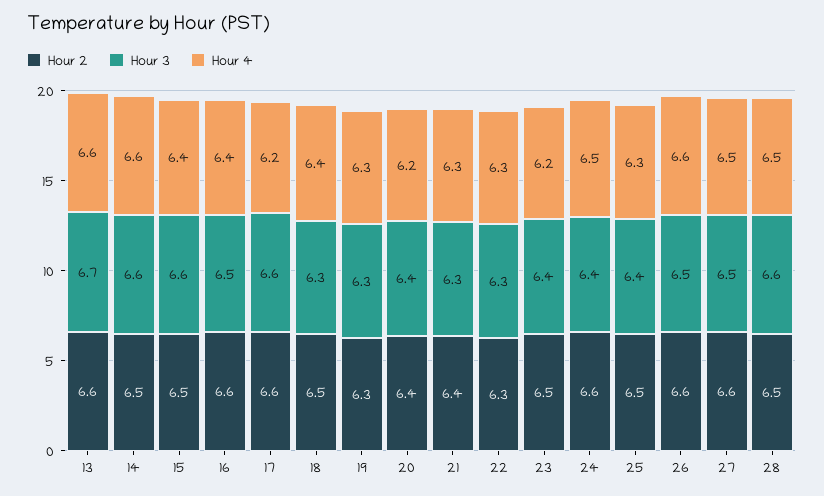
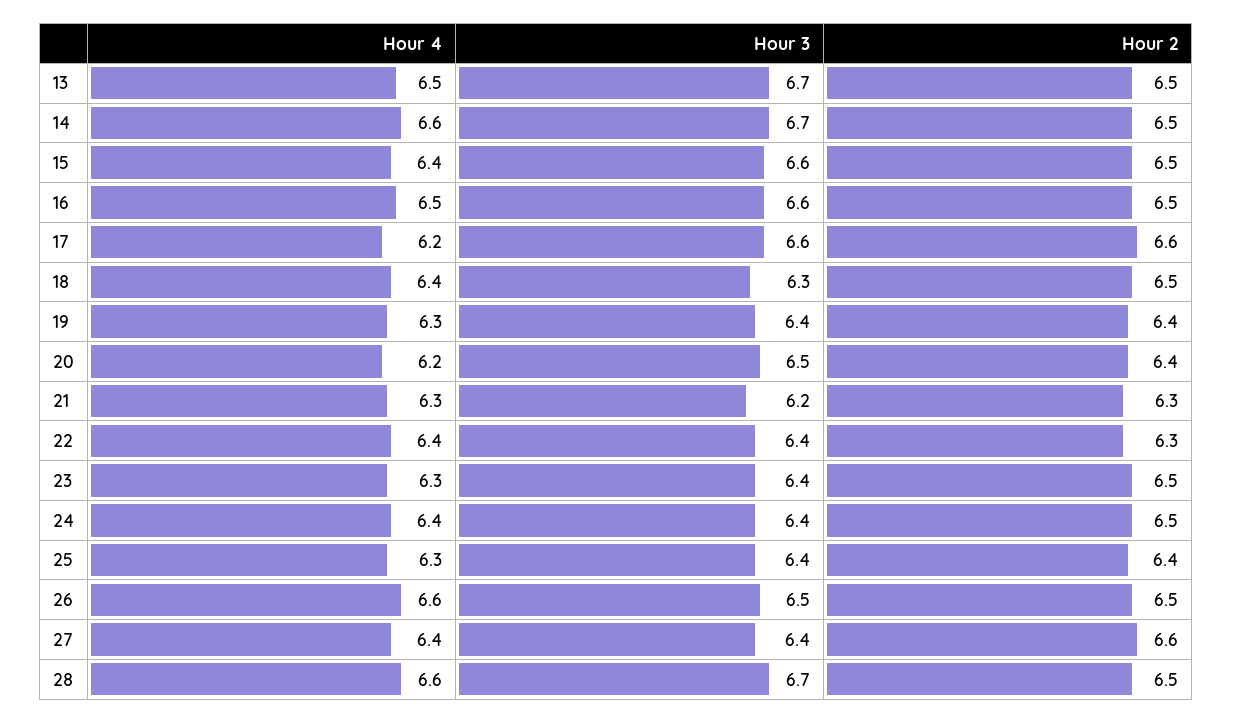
Hour 2, 13: 6.6 -> 6.5
Hour 4, 13: 6.6 -> 6.5
Hour 3, 14: 6.6 -> 6.7
Hour 2, 16: 6.6 -> 6.5
Hour 3, 16: 6.5 -> 6.6
Hour 4, 16: 6.4 -> 6.5
Hour 2, 19: 6.3 -> 6.4
Hour 3, 19: 6.3 -> 6.4
Hour 3, 20: 6.4 -> 6.5
Hour 2, 21: 6.4 -> 6.3
Hour 3, 21: 6.3 -> 6.2
Hour 3, 22: 6.3 -> 6.4
Hour 4, 22: 6.3 -> 6.4
Hour 4, 23: 6.2 -> 6.3
Hour 2, 24: 6.6 -> 6.5
Hour 4, 24: 6.5 -> 6.4
Hour 2, 25: 6.5 -> 6.4
Hour 2, 26: 6.6 -> 6.5
Hour 3, 27: 6.5 -> 6.4
Hour 4, 27: 6.5 -> 6.4
Hour 3, 28: 6.6 -> 6.7
Hour 4, 28: 6.5 -> 6.6

